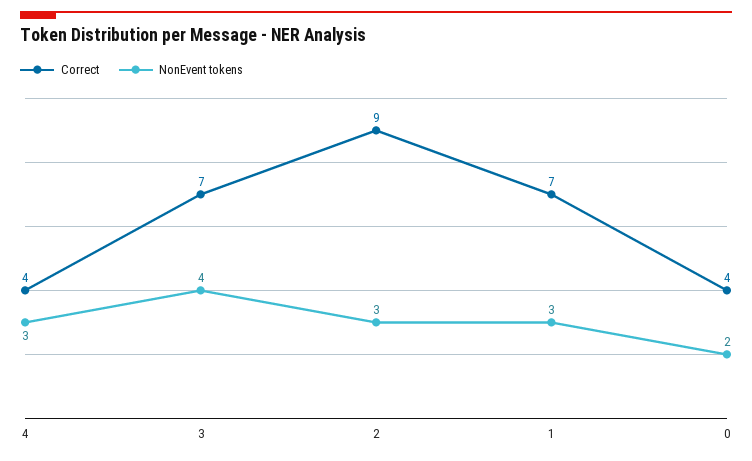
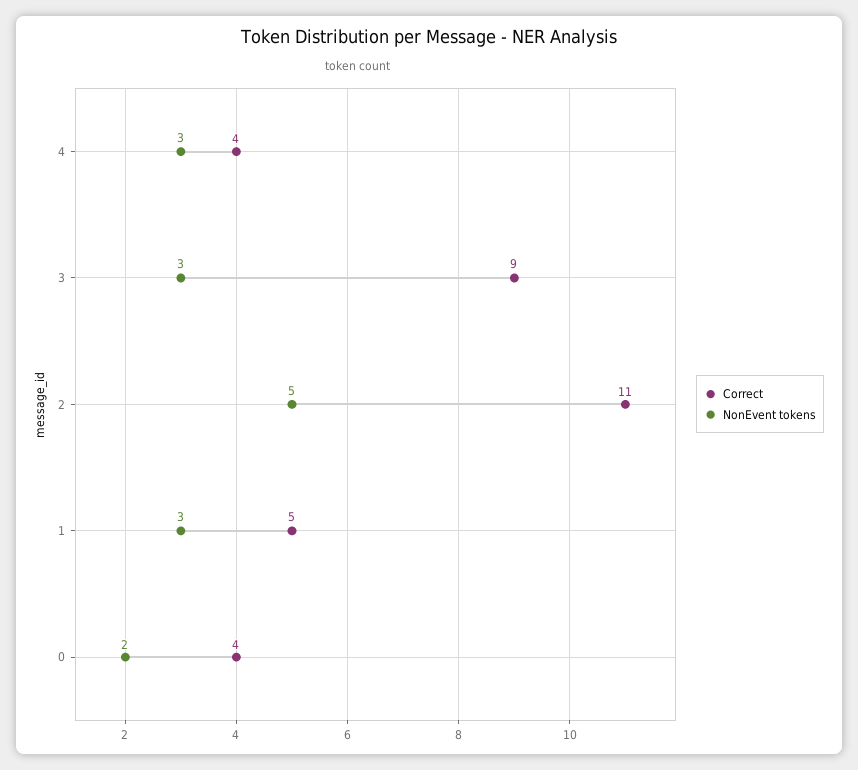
Correct, 3: 7 -> 9
NonEvent tokens, 3: 4 -> 3
Correct, 2: 9 -> 11
NonEvent tokens, 2: 3 -> 5
Correct, 1: 7 -> 5

